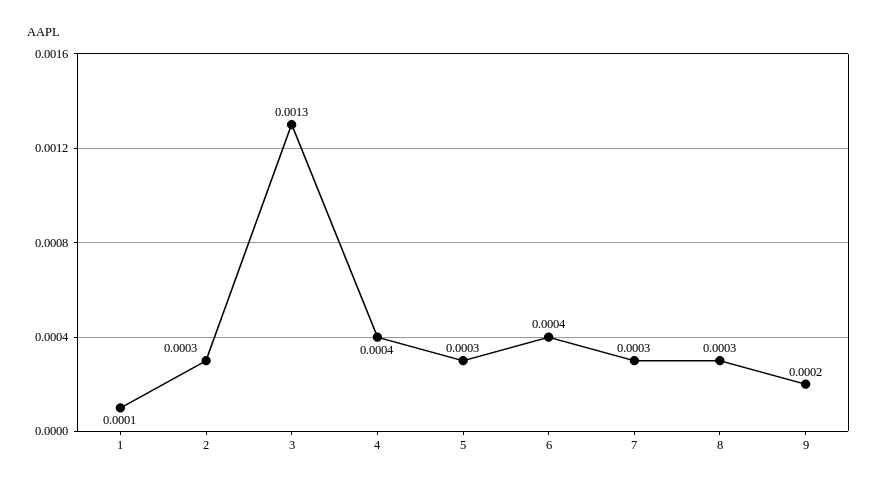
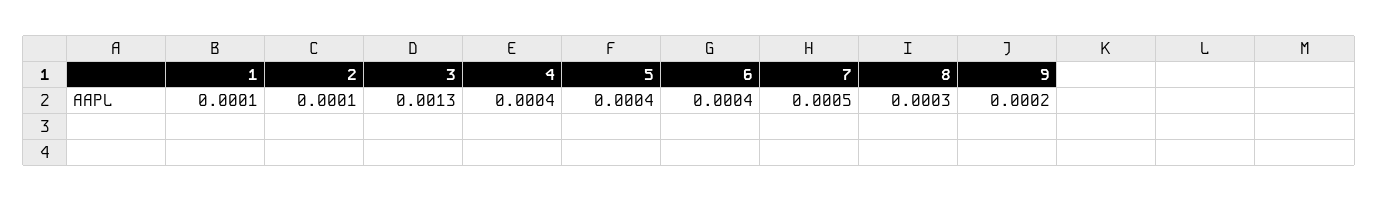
2: 0.0003 -> 0.0001
5: 0.0003 -> 0.0004
7: 0.0003 -> 0.0005

